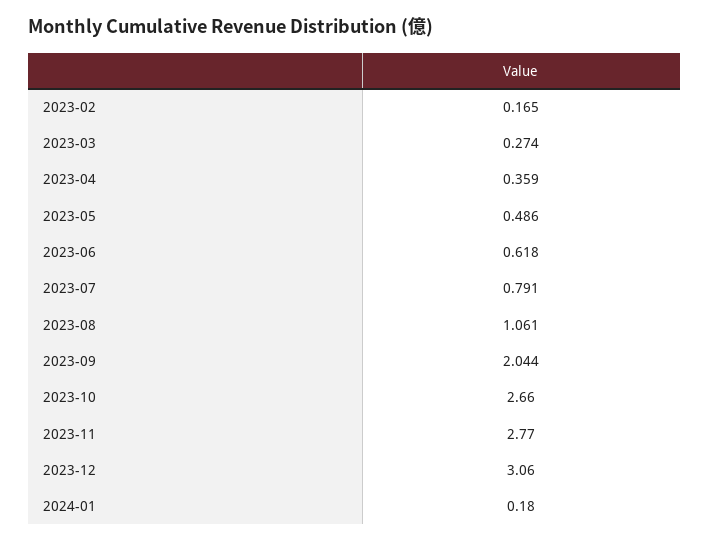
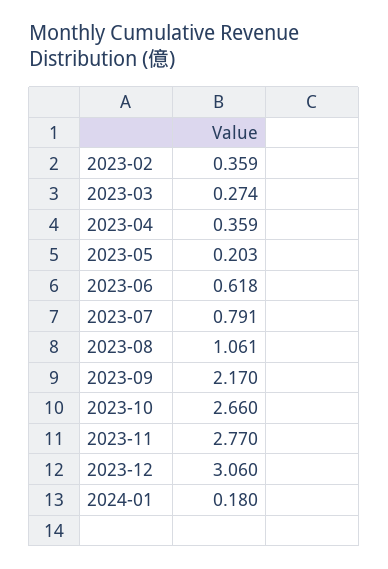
2023-02: 0.165 -> 0.359
2023-05: 0.486 -> 0.203
2023-09: 2.044 -> 2.17

